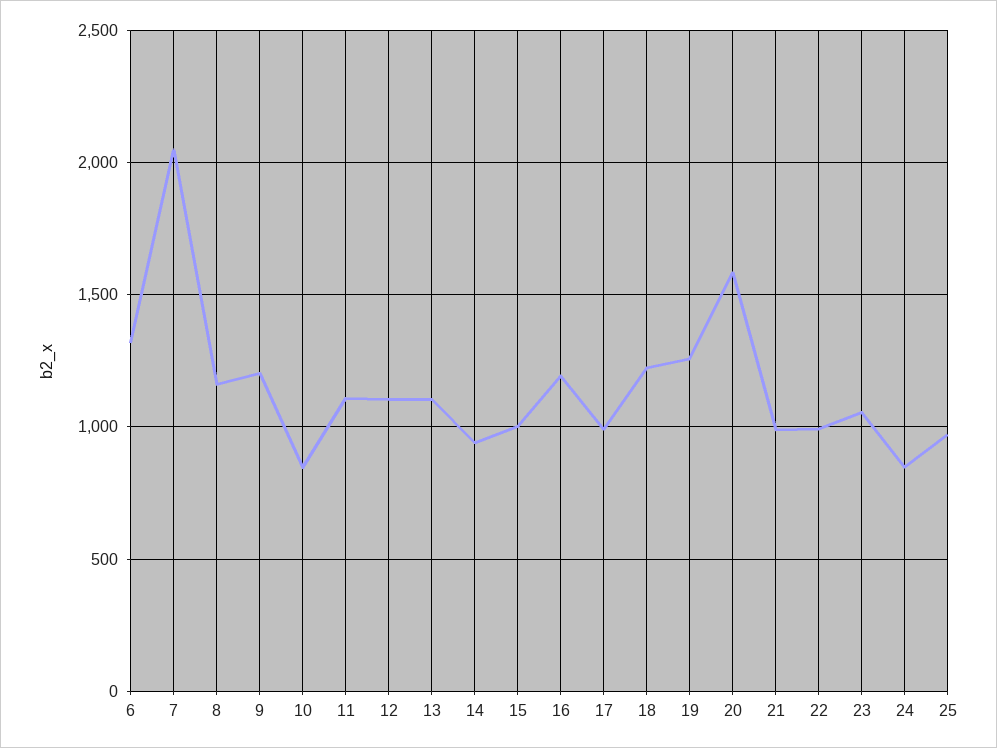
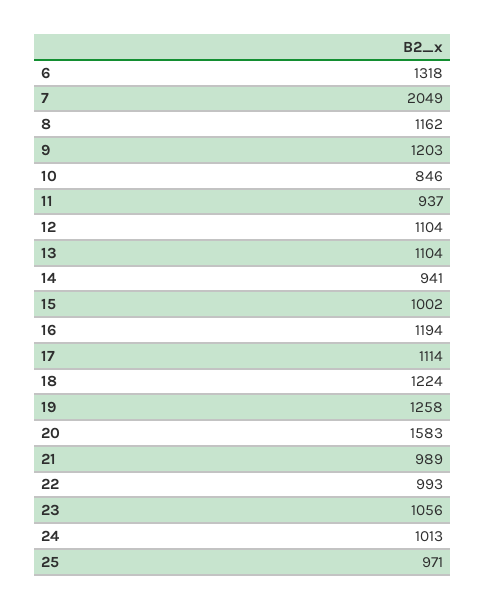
11: 1100 -> 937
17: 1000 -> 1114
24: 850 -> 1013

